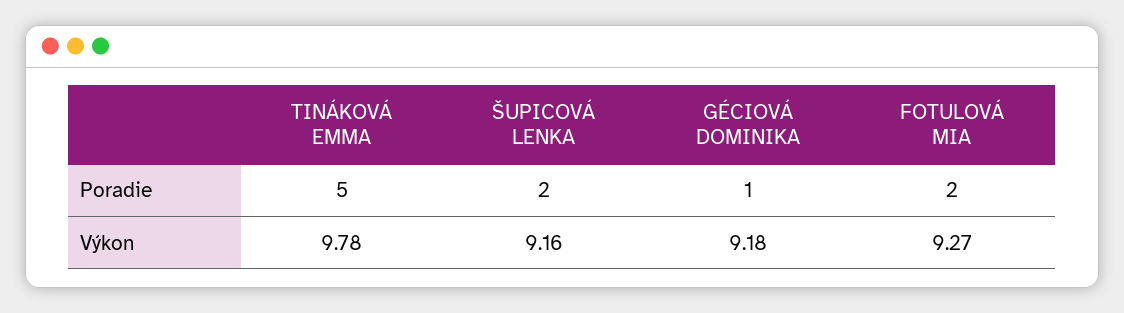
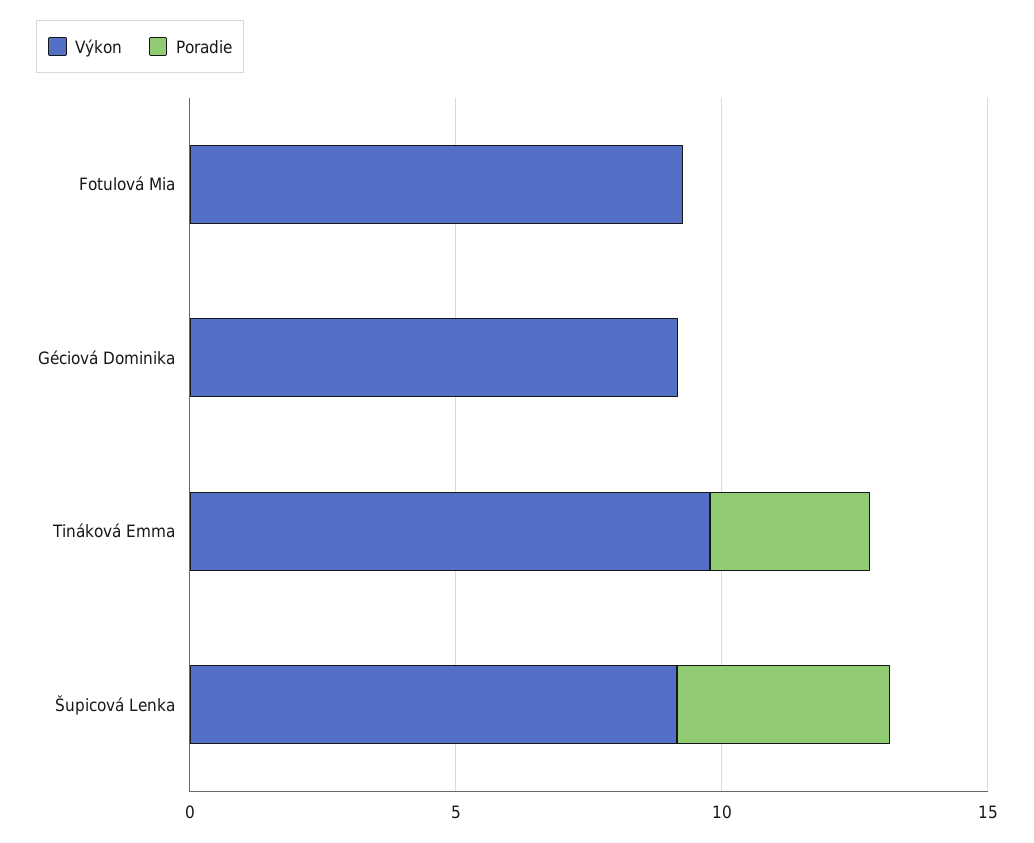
Poradie, TINÁKOVÁ EMMA: 5 -> 3
Poradie, ŠUPICOVÁ LENKA: 2 -> 4
Poradie, GÉCIOVÁ DOMINIKA: 1 -> 0
Poradie, FOTULOVÁ MIA: 2 -> 0

